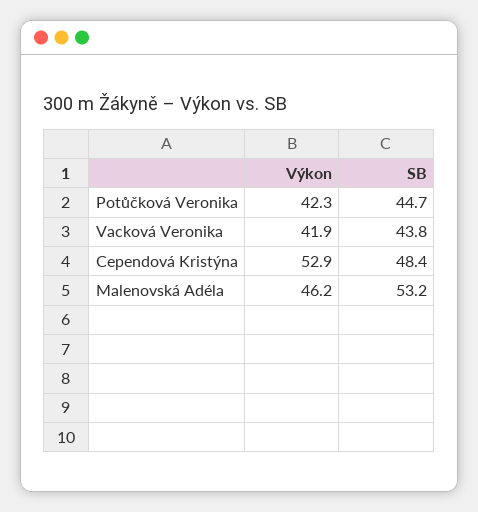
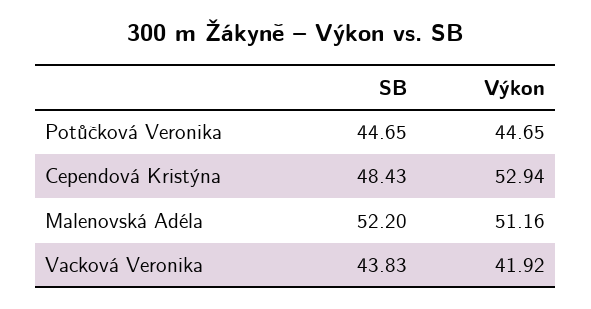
Výkon, Potůčková Veronika: 42.3 -> 44.65
Výkon, Malenovská Adéla: 46.2 -> 51.16
SB, Malenovská Adéla: 53.2 -> 52.2

